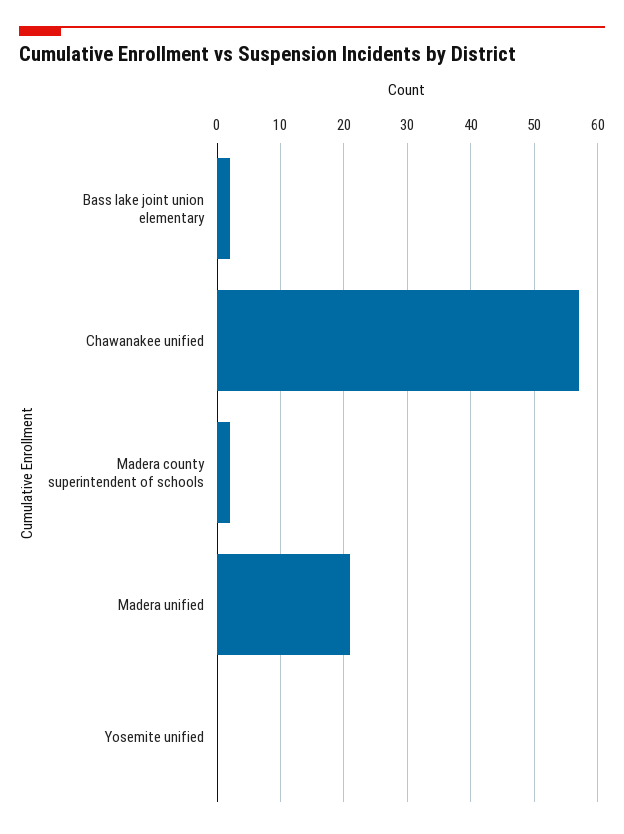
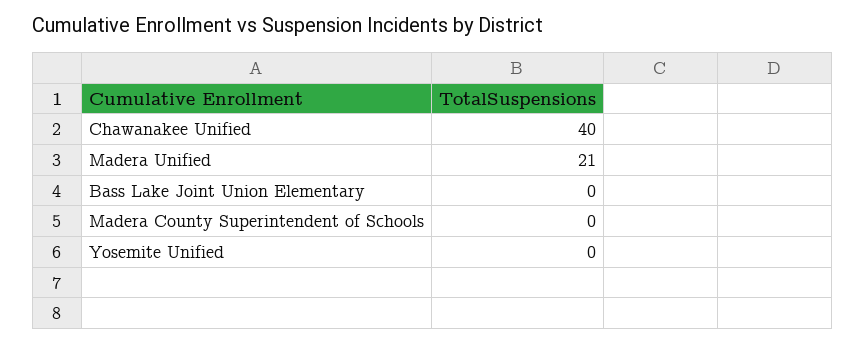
Bass lake joint union elementary: 2 -> 0
Chawanakee unified: 57 -> 40
Madera county superintendent of schools: 2 -> 0

